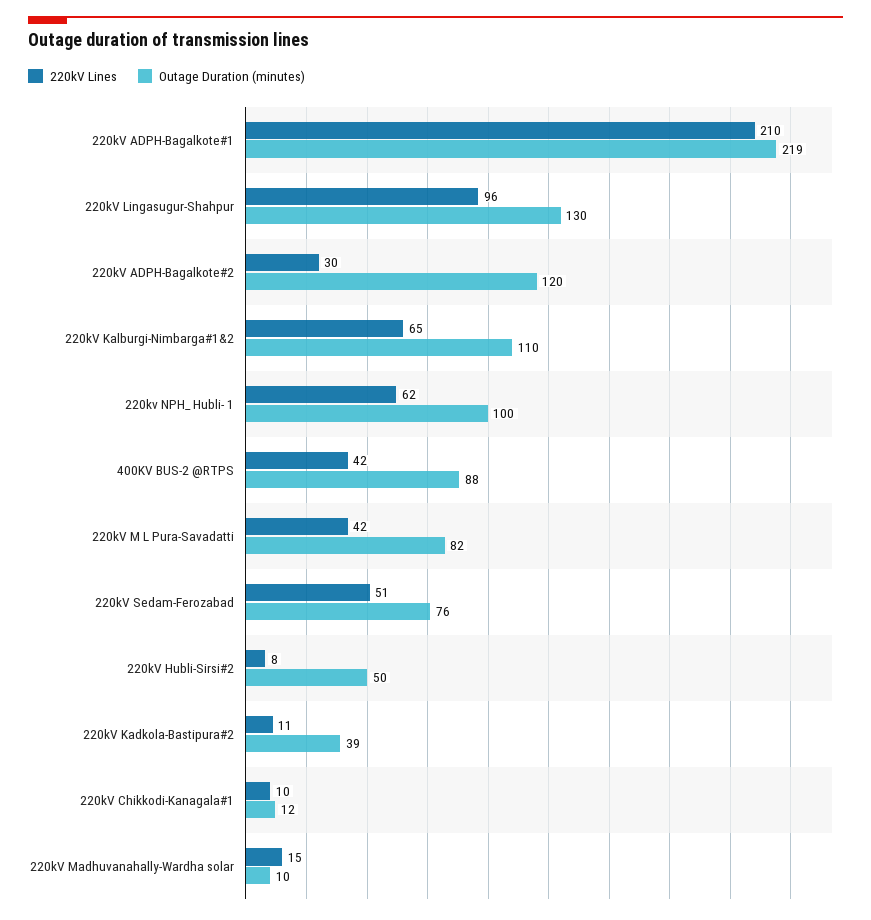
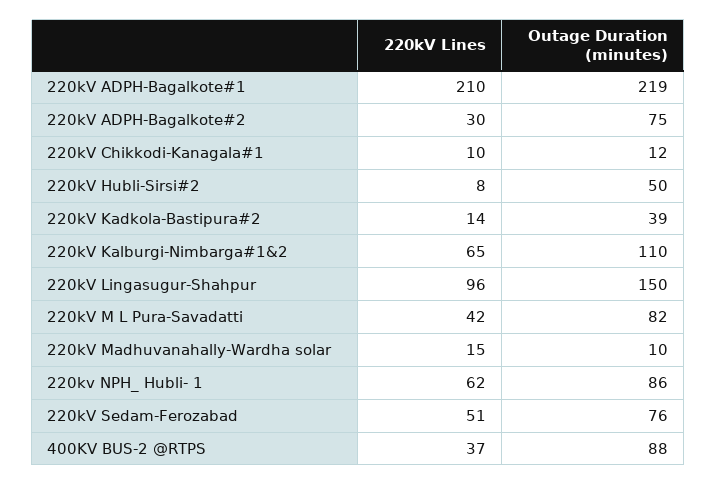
Outage Duration (minutes), 220kV Lingasugur-Shahpur: 130 -> 150
Outage Duration (minutes), 220kV ADPH-Bagalkote#2: 120 -> 75
Outage Duration (minutes), 220kv NPH_ Hubli- 1: 100 -> 86
220kV Lines, 400KV BUS-2 @RTPS: 42 -> 37
220kV Lines, 220kV Kadkola-Bastipura#2: 11 -> 14

